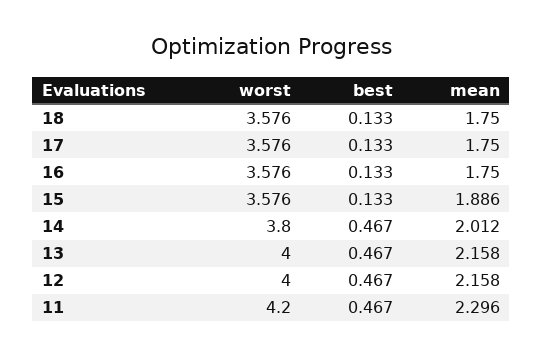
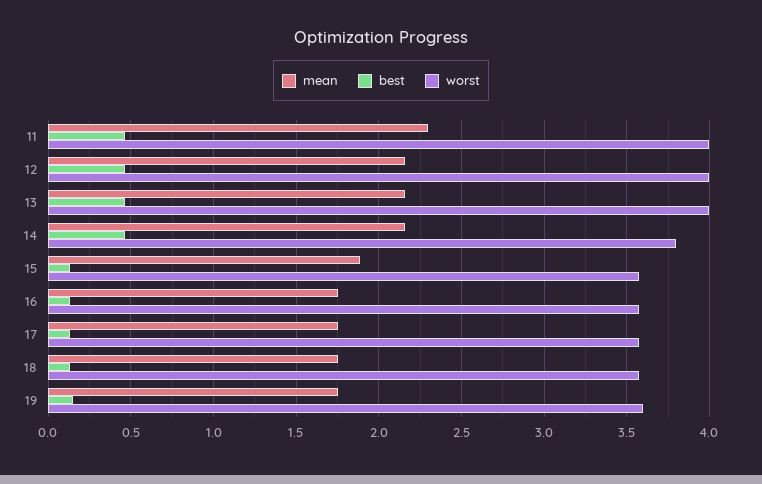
mean, 14: 2.012 -> 2.15
worst, 11: 4.2 -> 4
mean, 19: none -> 1.75
best, 19: none -> 0.15
worst, 19: none -> 3.6

